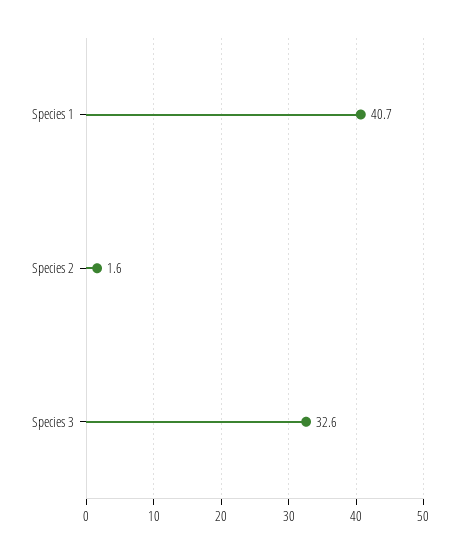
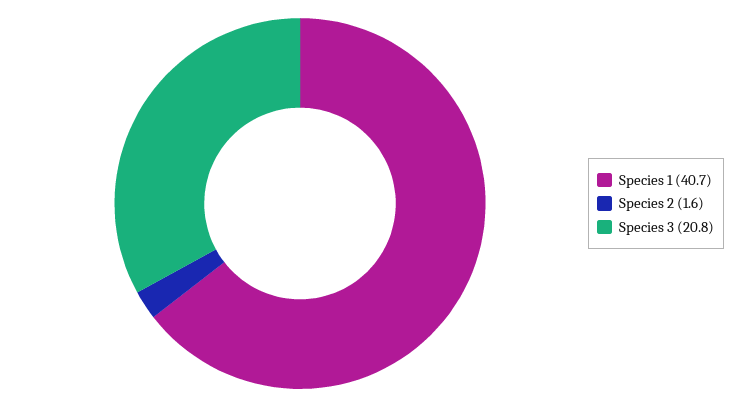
Species 3: 32.6 -> 20.8

